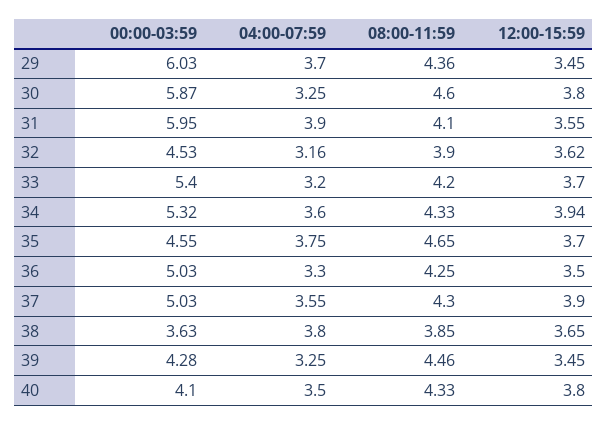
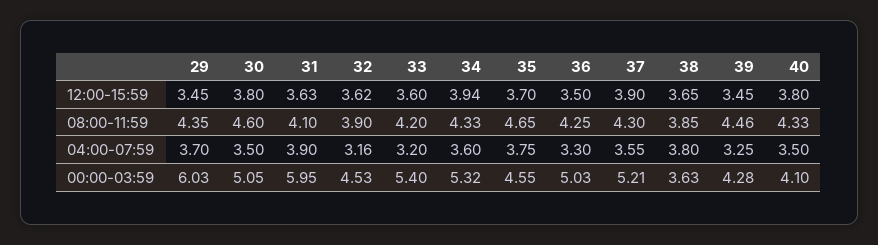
08:00-11:59, 29: 4.36 -> 4.35
00:00-03:59, 30: 5.87 -> 5.05
04:00-07:59, 30: 3.25 -> 3.5
12:00-15:59, 31: 3.55 -> 3.63
12:00-15:59, 33: 3.7 -> 3.6
00:00-03:59, 37: 5.03 -> 5.21

